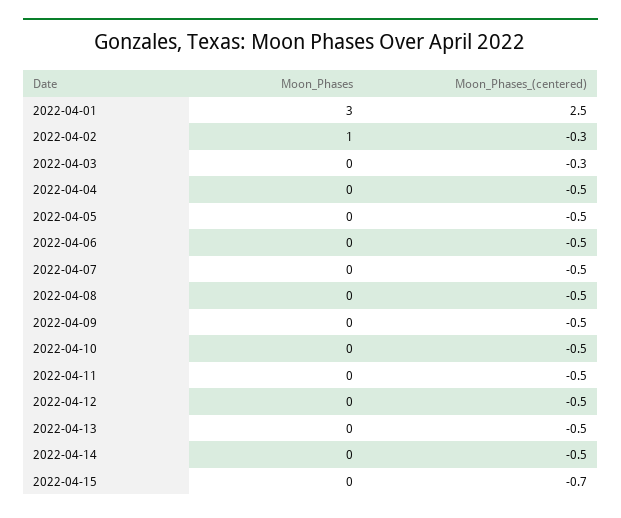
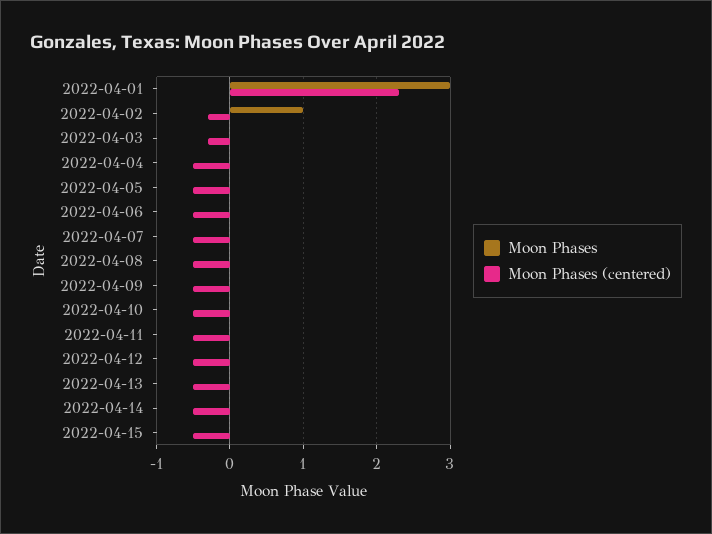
Moon_Phases_(centered), 2022-04-01: 2.5 -> 2.3
Moon_Phases_(centered), 2022-04-15: -0.7 -> -0.5

